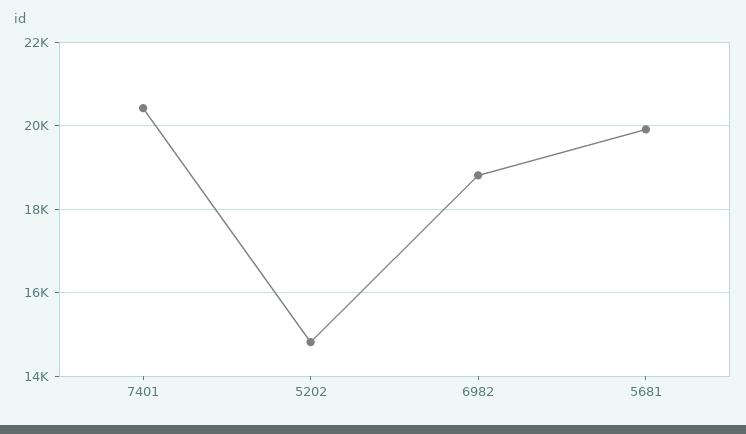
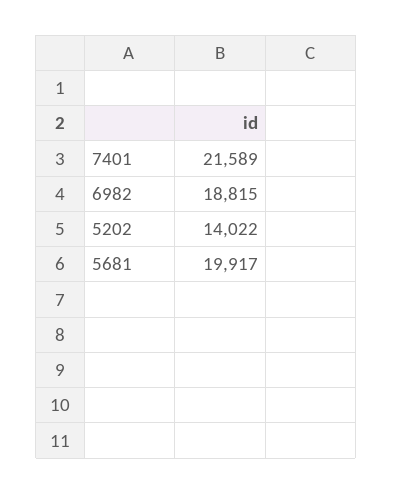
7401: 20400 -> 21589
5202: 14800 -> 14022

